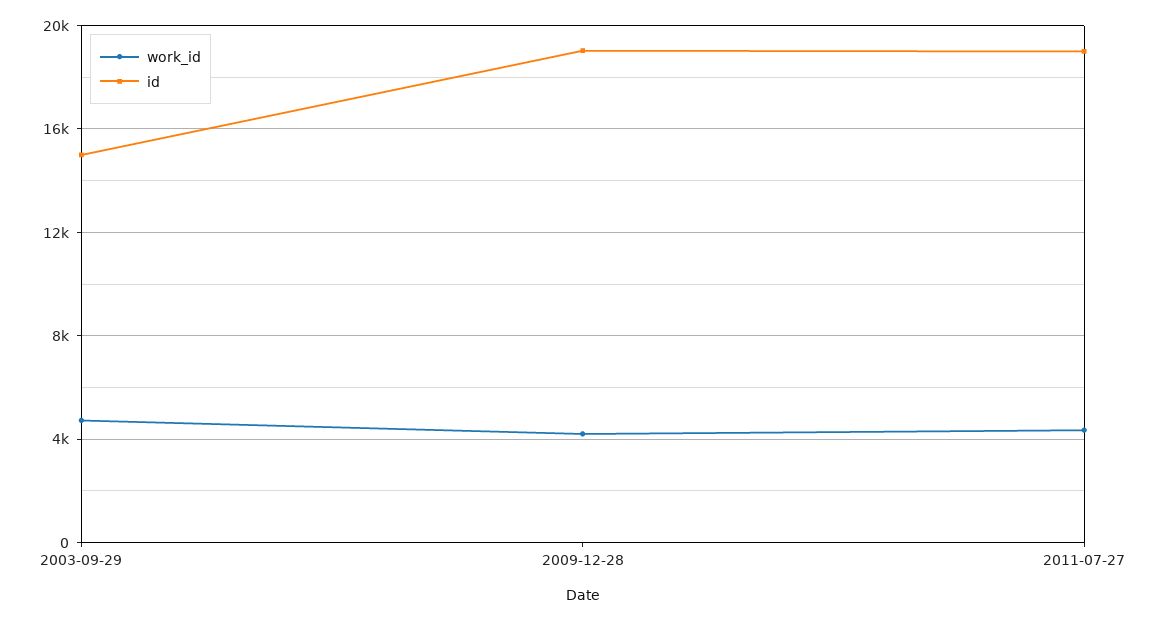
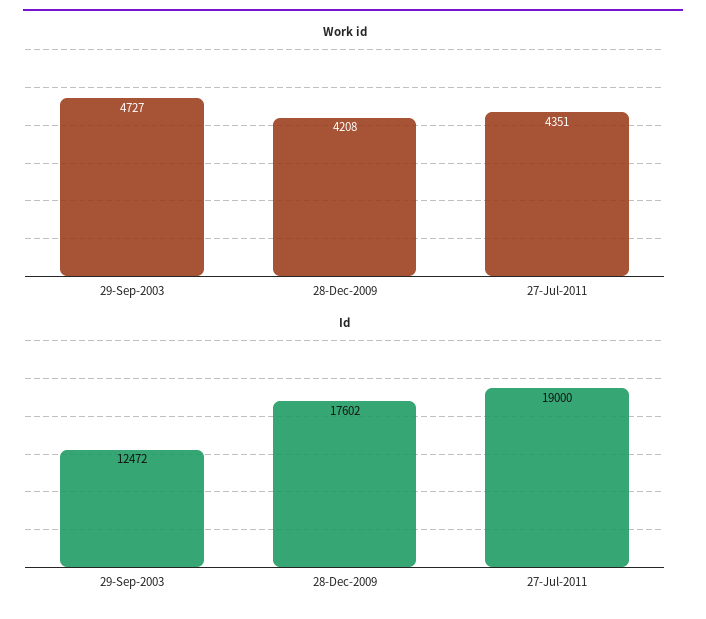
id, 2003-09-29: 15000 -> 12472
id, 2009-12-28: 19000 -> 17602

